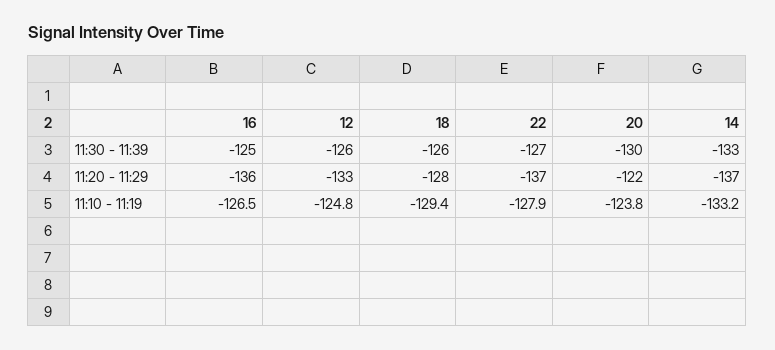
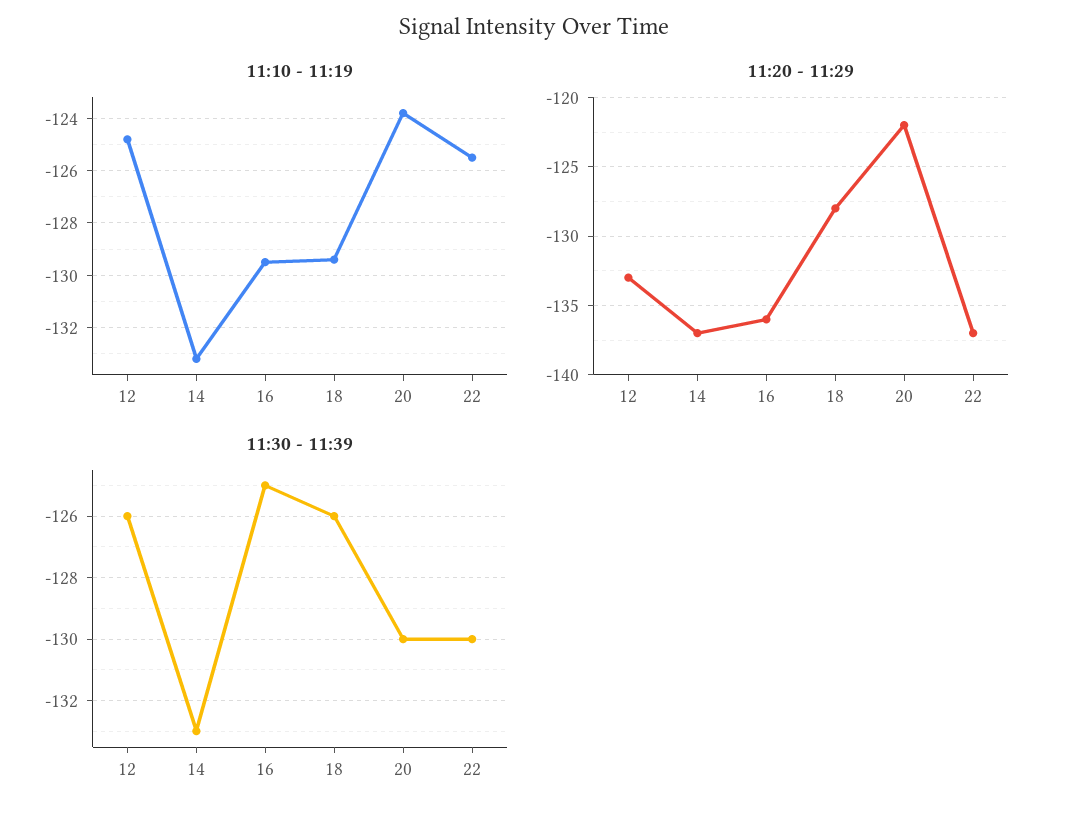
11:30 - 11:39, 22: -127 -> -130
11:10 - 11:19, 16: -126.5 -> -129.5
11:10 - 11:19, 22: -127.9 -> -125.5

